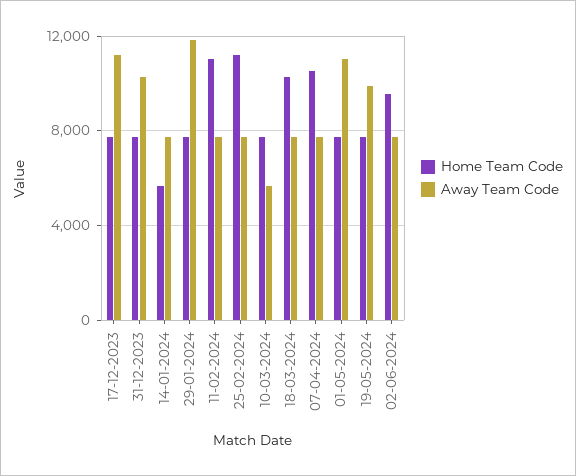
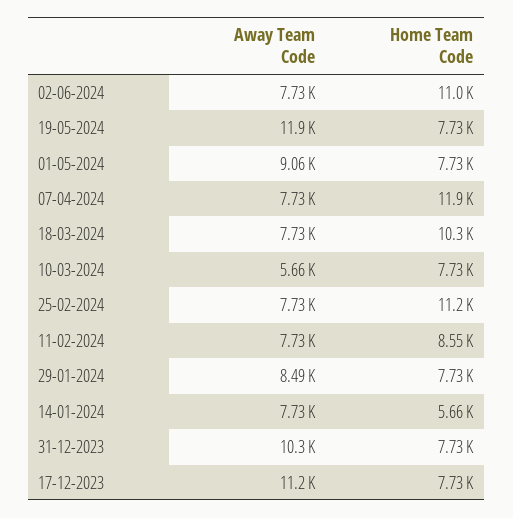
Away Team Code, 29-01-2024: 12000 -> 8490
Home Team Code, 11-02-2024: 11000 -> 8550
Home Team Code, 07-04-2024: 10500 -> 11900
Away Team Code, 01-05-2024: 11000 -> 9060
Away Team Code, 19-05-2024: 10000 -> 11900
Home Team Code, 02-06-2024: 9500 -> 11000

